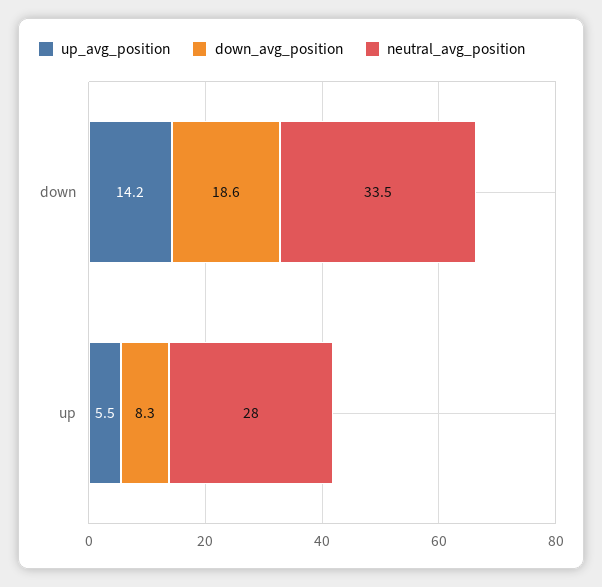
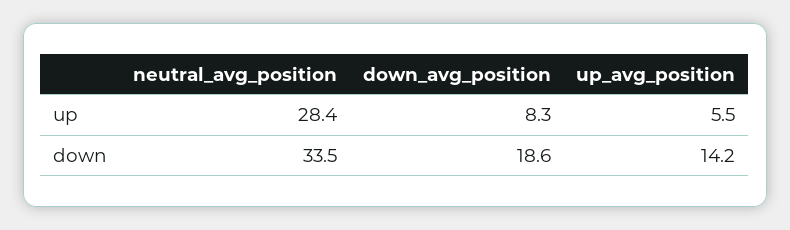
neutral_avg_position, up: 28 -> 28.4

